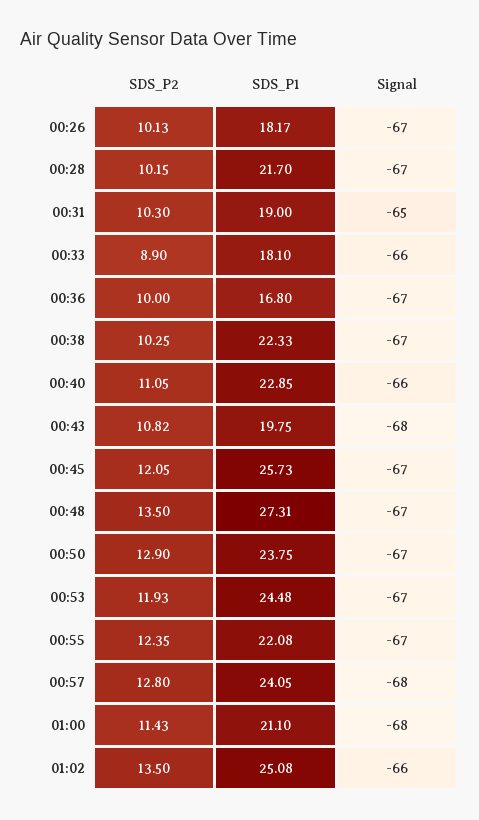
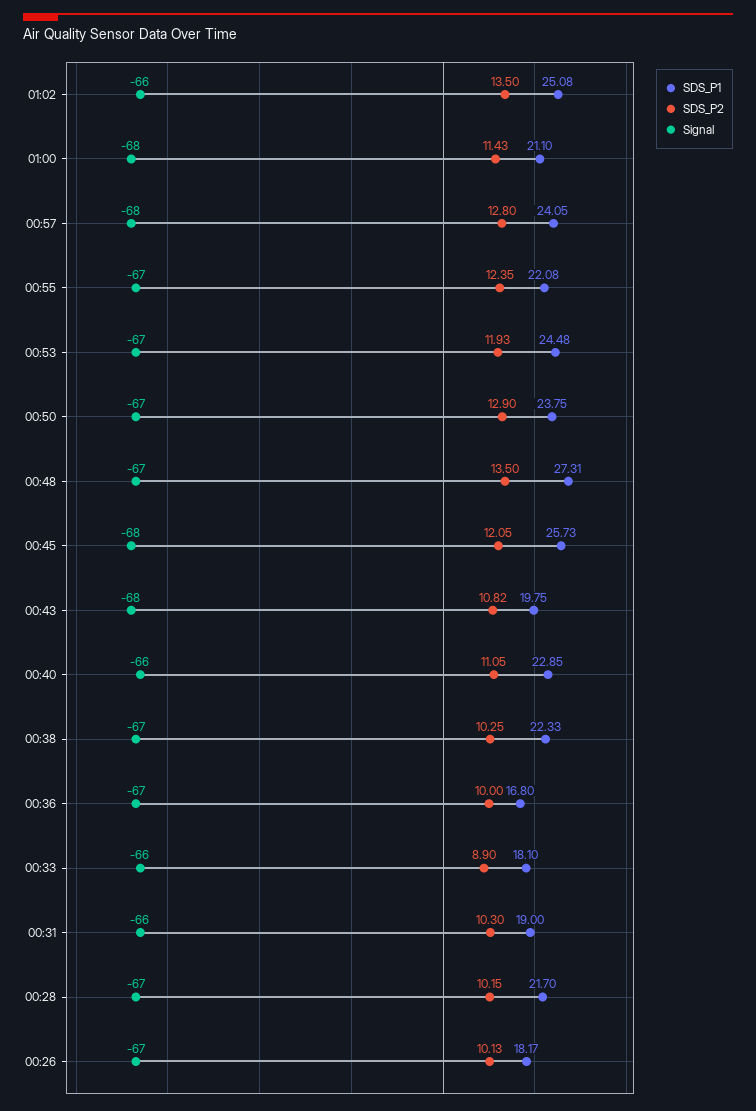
Signal, 00:31: -65 -> -66
Signal, 00:45: -67 -> -68

